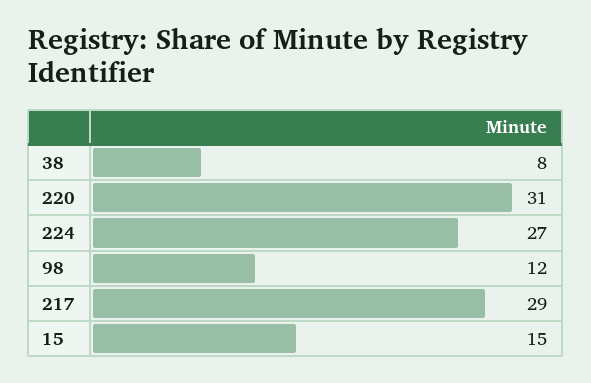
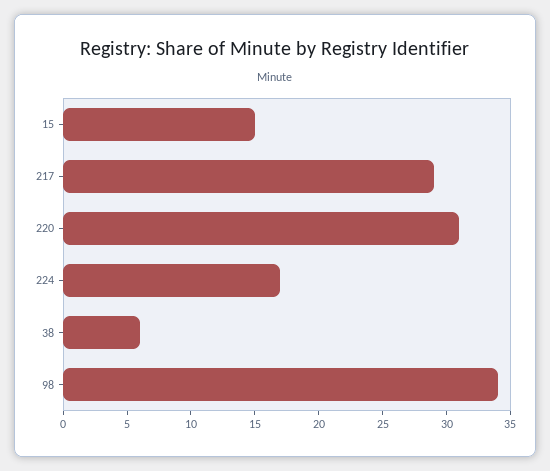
38: 8 -> 6
224: 27 -> 17
98: 12 -> 34

